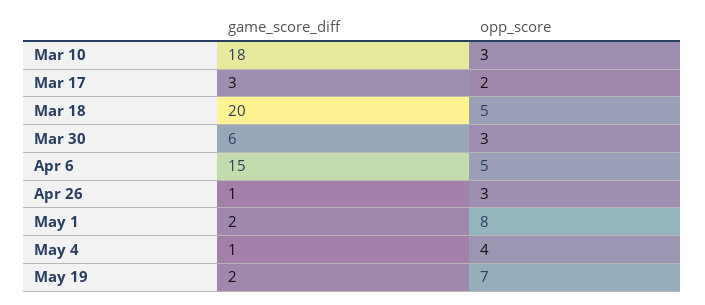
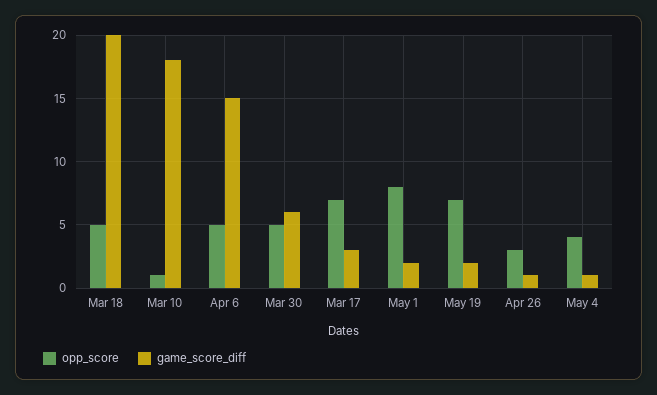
opp_score, Mar 10: 3 -> 1
opp_score, Mar 17: 2 -> 7
opp_score, Mar 30: 3 -> 5

